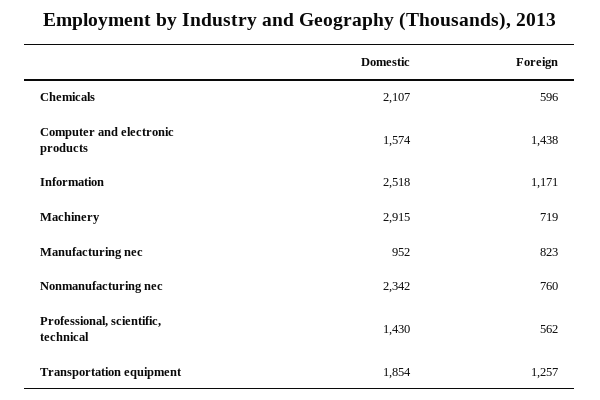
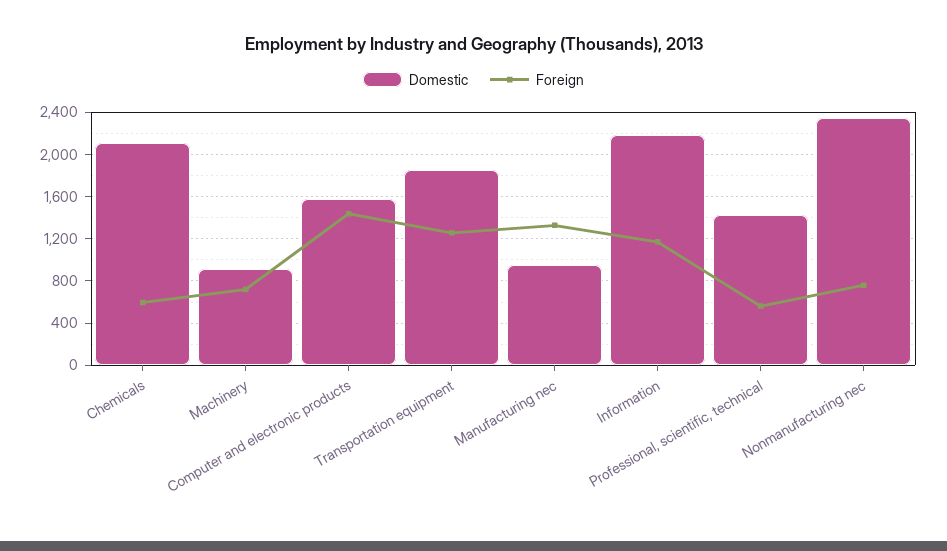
Domestic, Information: 2518 -> 2200
Domestic, Machinery: 2915 -> 900
Foreign, Manufacturing nec: 823 -> 1300

